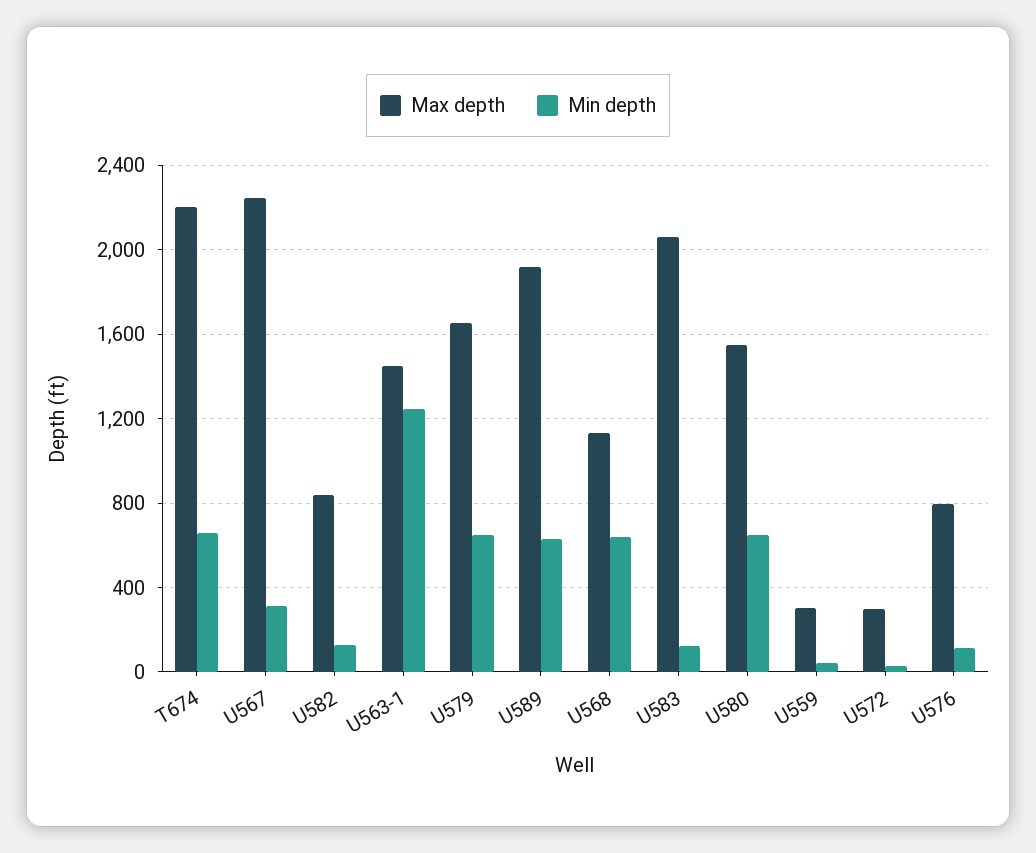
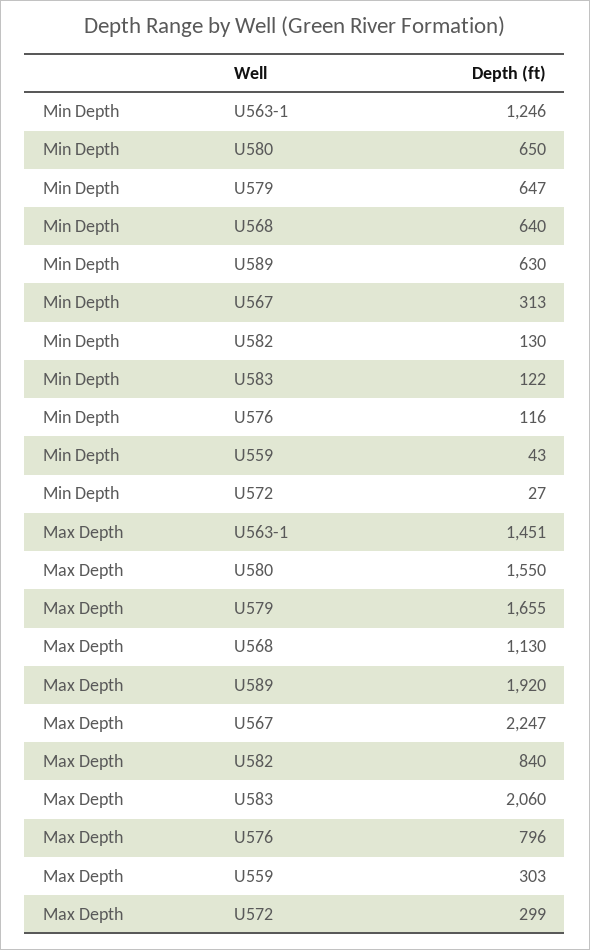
Max depth, T674: 2200 -> none
Min depth, T674: 650 -> none

